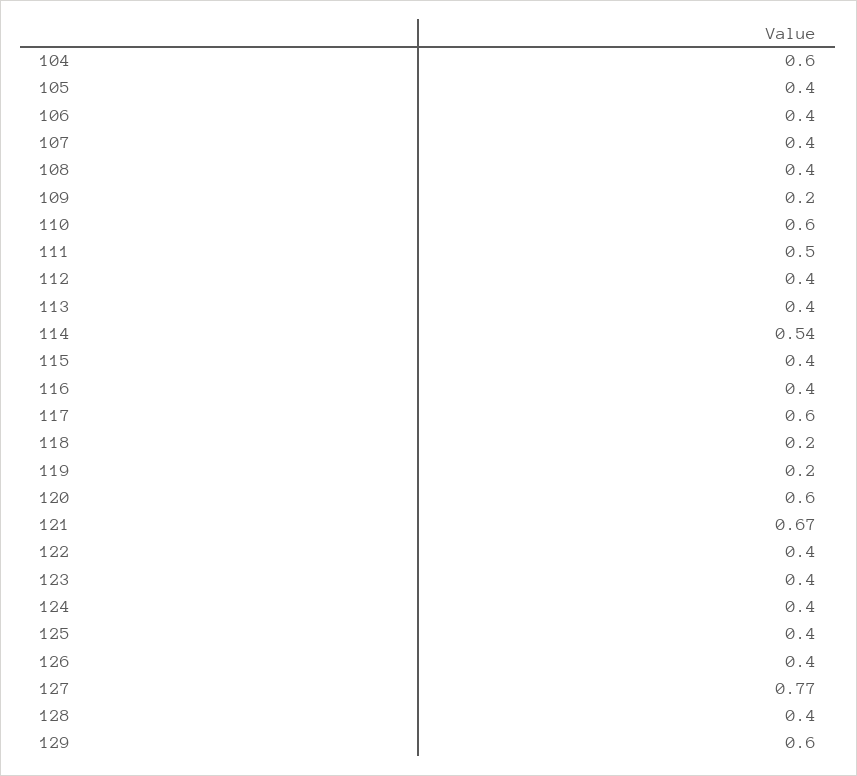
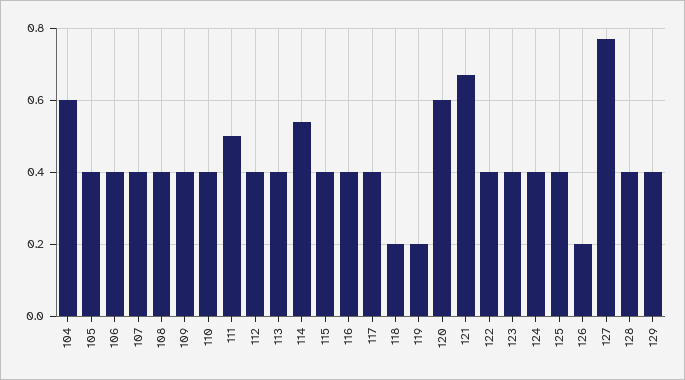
109: 0.2 -> 0.4
110: 0.6 -> 0.4
117: 0.6 -> 0.4
126: 0.4 -> 0.2
129: 0.6 -> 0.4

